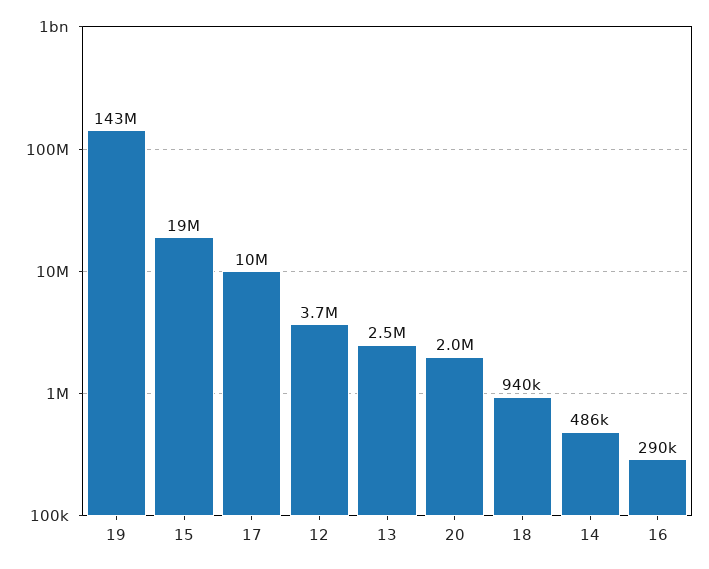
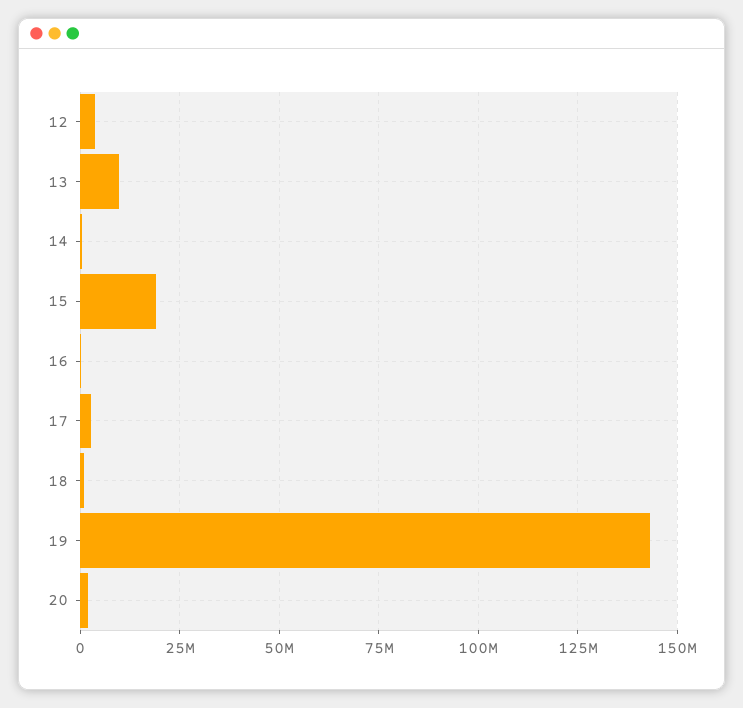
17: 10000000 -> 2500000
13: 2500000 -> 10000000

